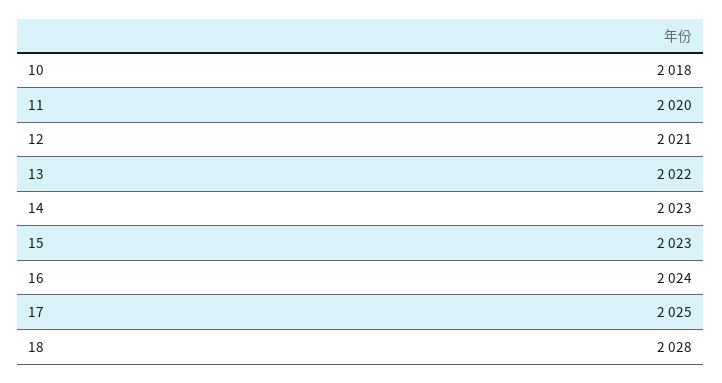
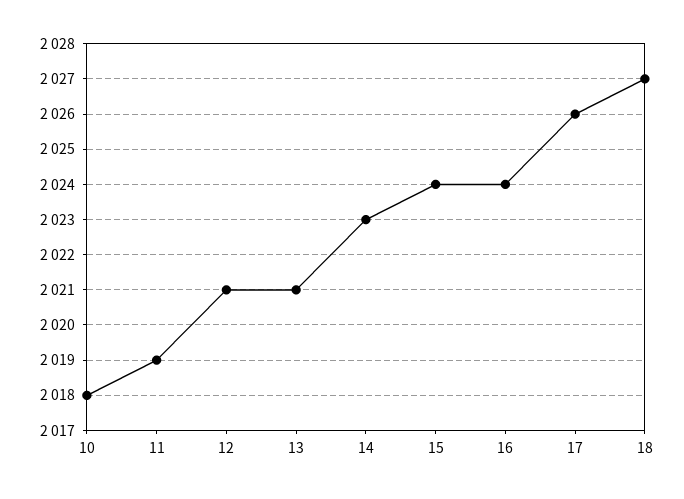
11: 2020 -> 2019
13: 2022 -> 2021
15: 2023 -> 2024
17: 2025 -> 2026
18: 2028 -> 2027

